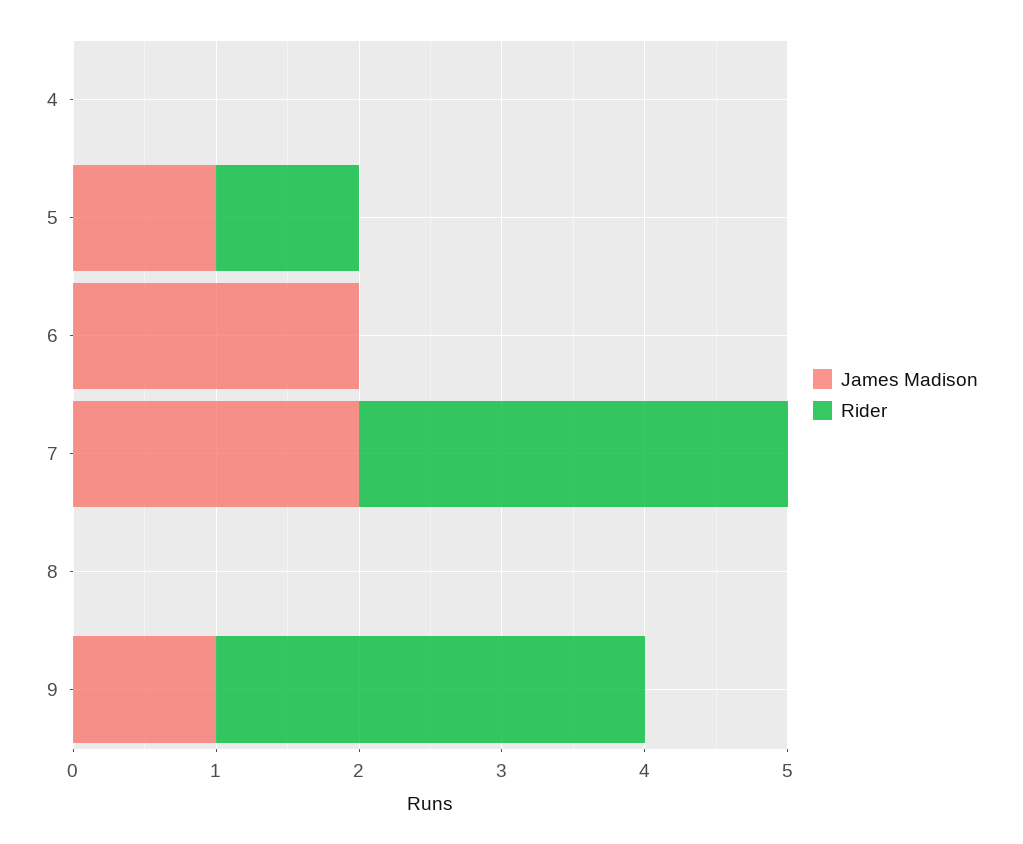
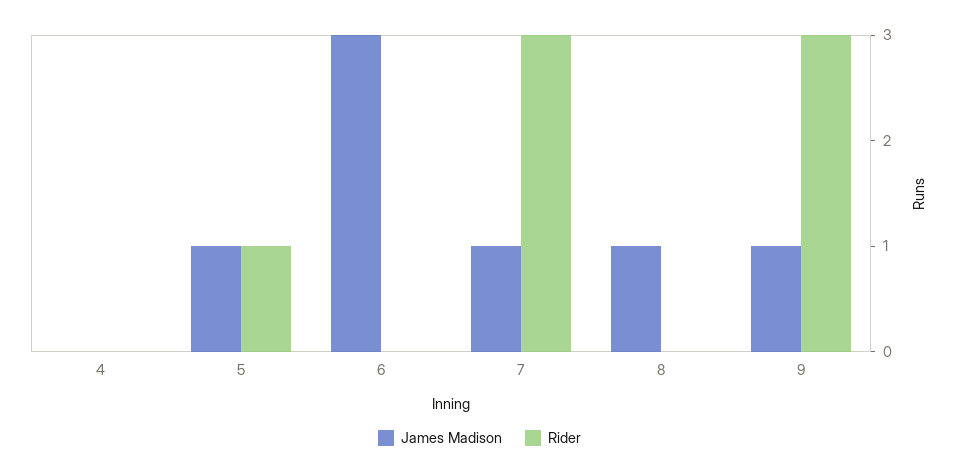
James Madison, 6: 2 -> 3
James Madison, 7: 2 -> 1
James Madison, 8: 0 -> 1

